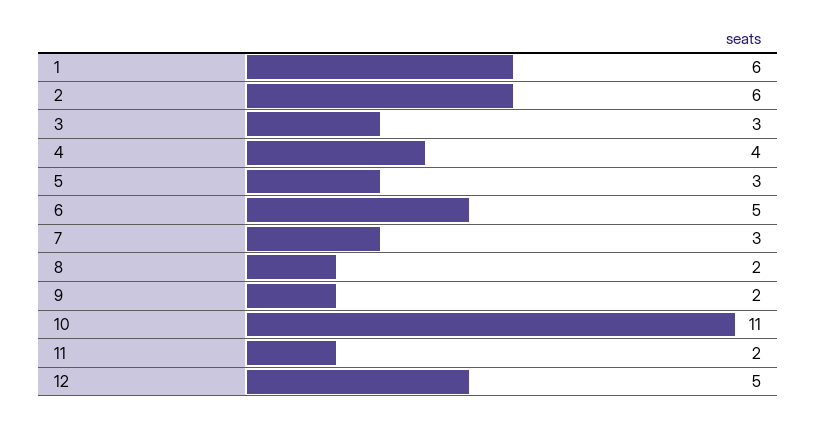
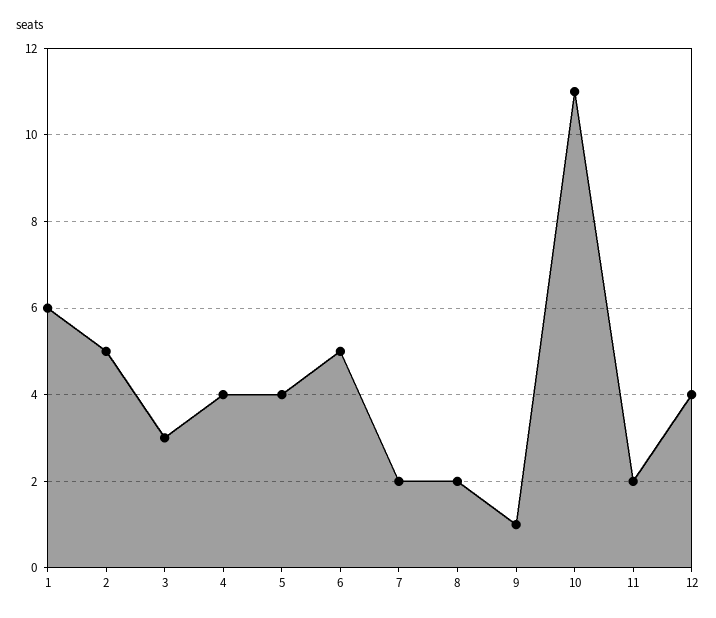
2: 6 -> 5
5: 3 -> 4
7: 3 -> 2
9: 2 -> 1
12: 5 -> 4

